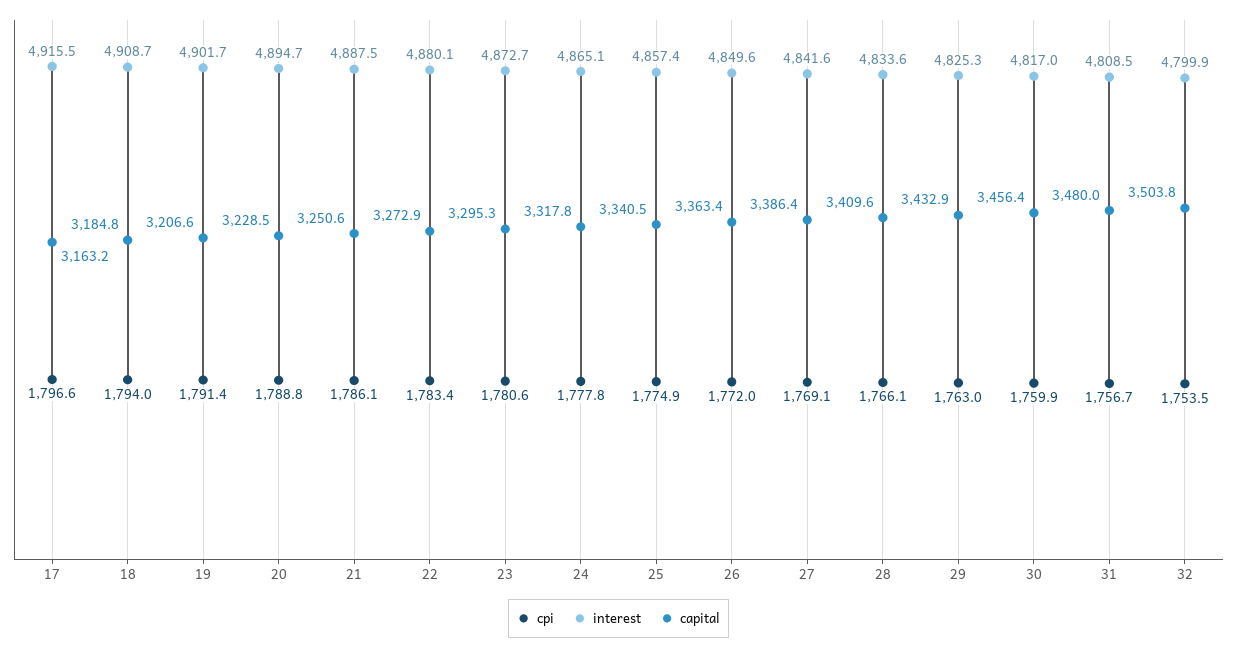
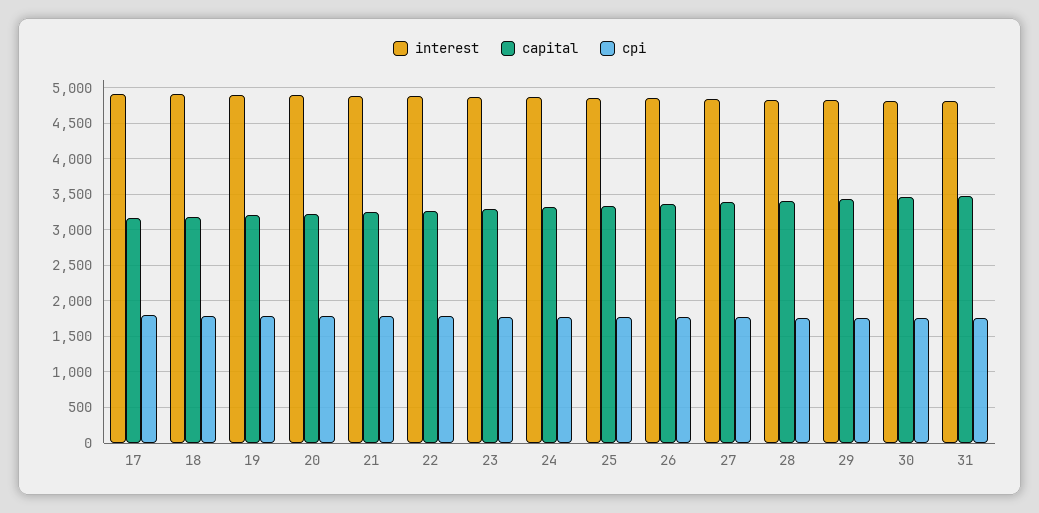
cpi, 32: 1753.5 -> none
interest, 32: 4799.9 -> none
capital, 32: 3503.8 -> none

